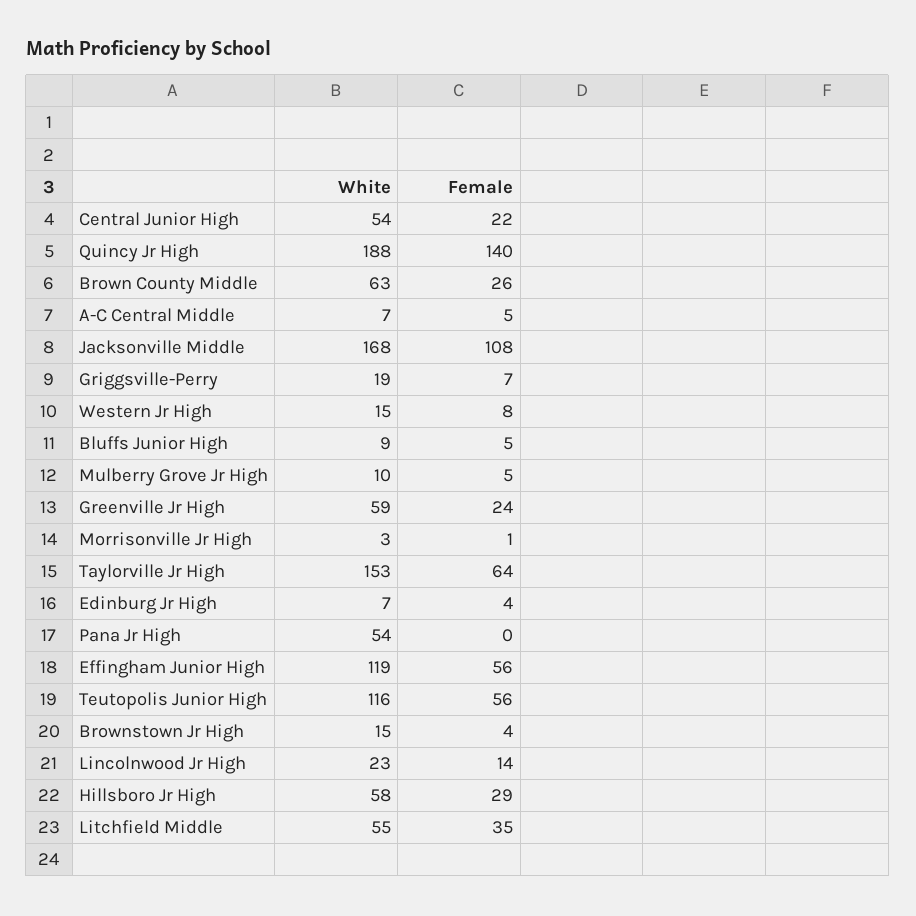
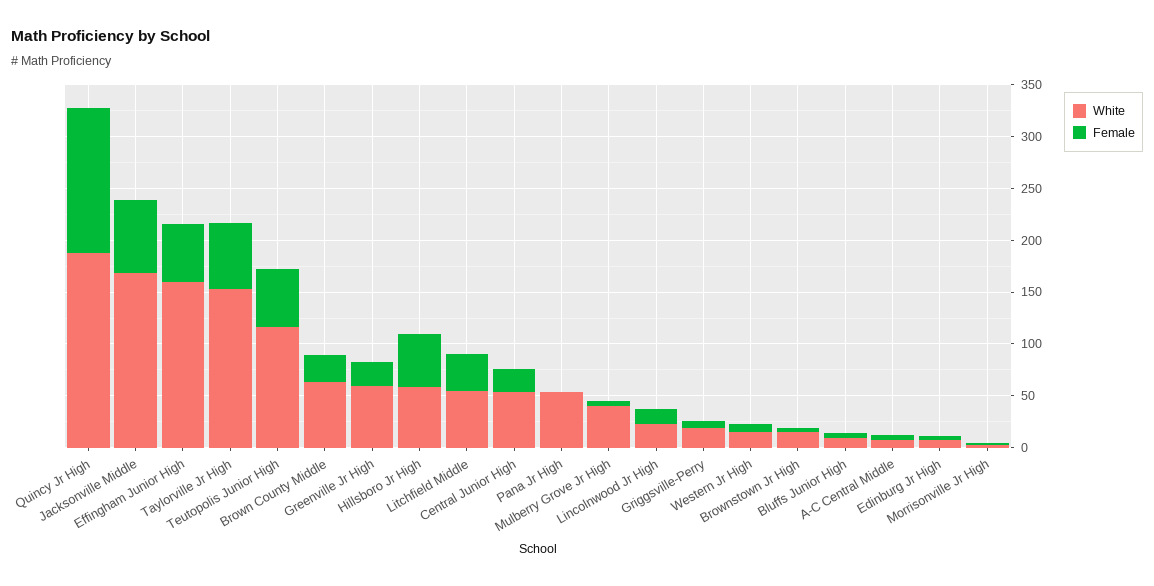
Female, Jacksonville Middle: 108 -> 70
White, Mulberry Grove Jr High: 10 -> 40
White, Effingham Junior High: 119 -> 160
Female, Hillsboro Jr High: 29 -> 50

